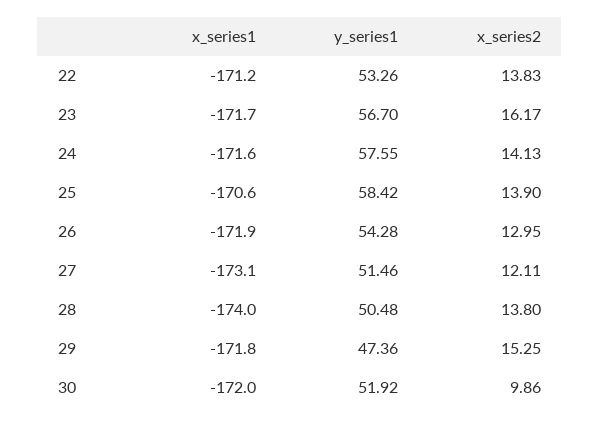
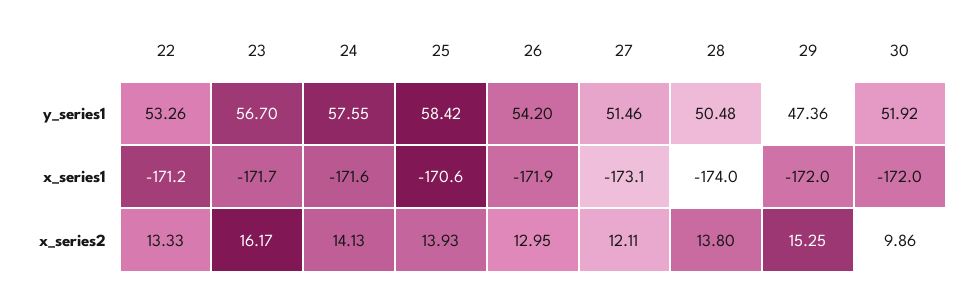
x_series2, 22: 13.83 -> 13.33
x_series2, 25: 13.9 -> 13.93
y_series1, 26: 54.28 -> 54.2
x_series1, 29: -171.8 -> -172

